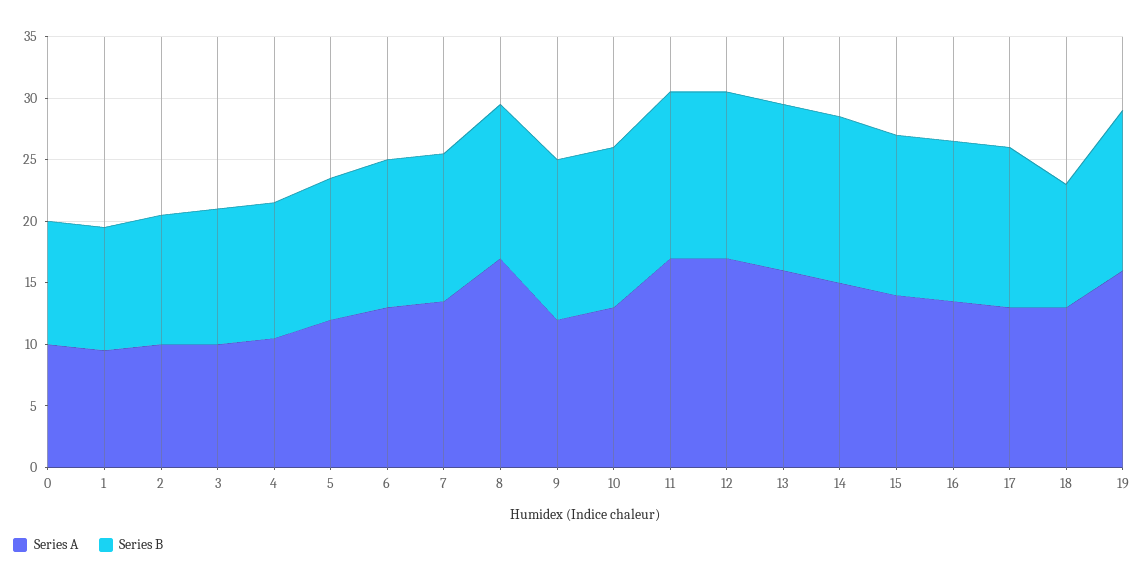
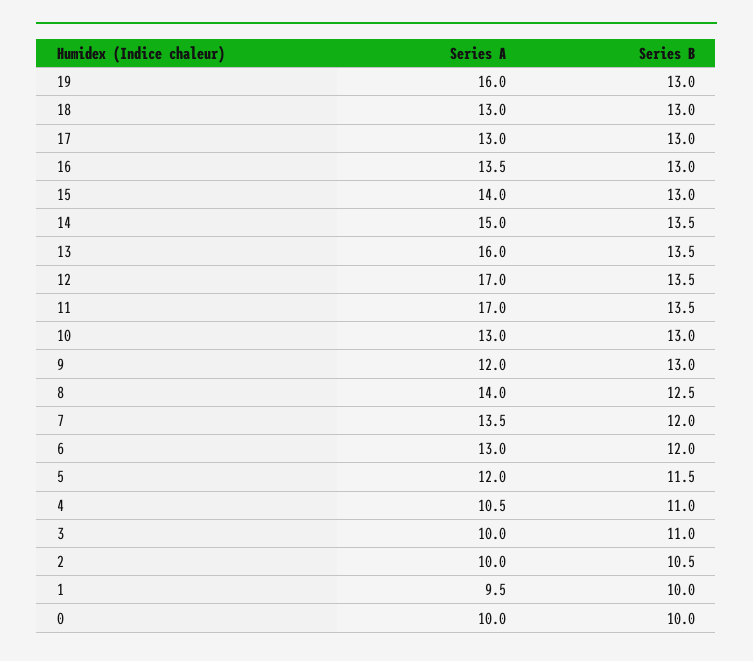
Series A, 8: 17 -> 14
Series B, 18: 10 -> 13

